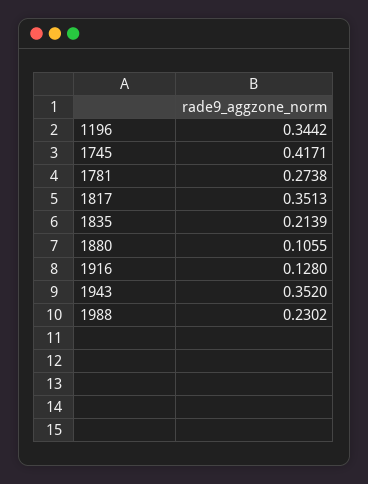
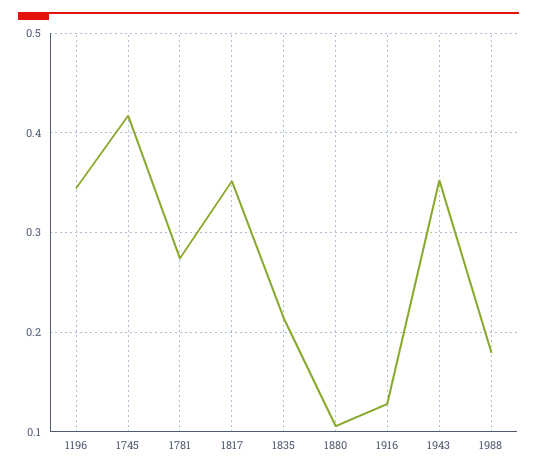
1988: 0.2302 -> 0.18

